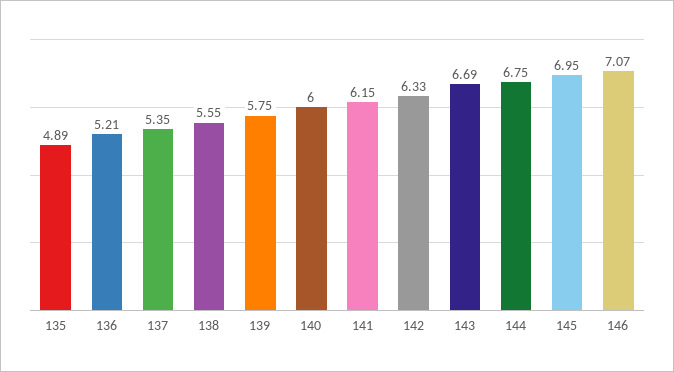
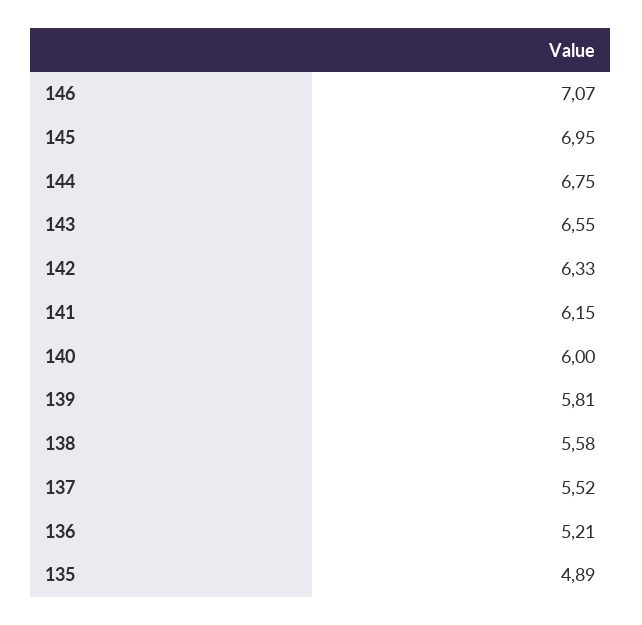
137: 5.35 -> 5.52
138: 5.55 -> 5.58
139: 5.75 -> 5.81
143: 6.69 -> 6.55

